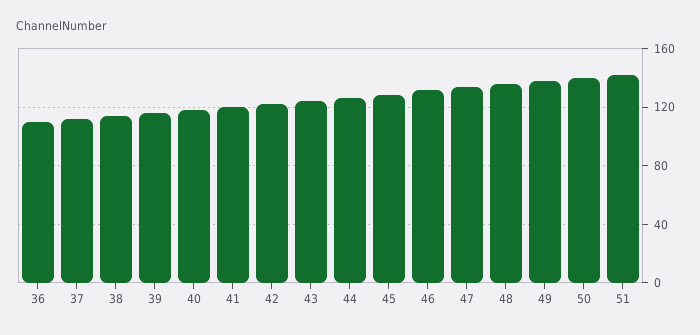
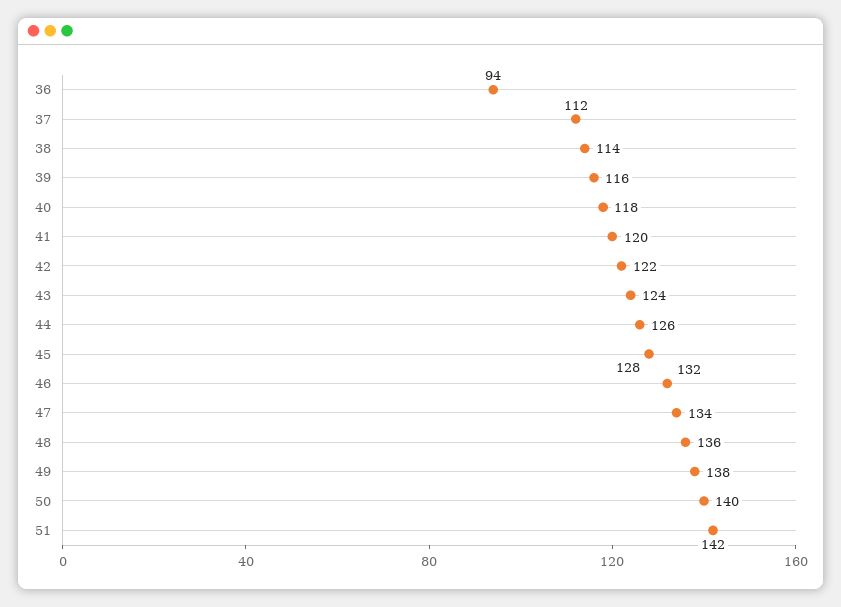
36: 110 -> 94

